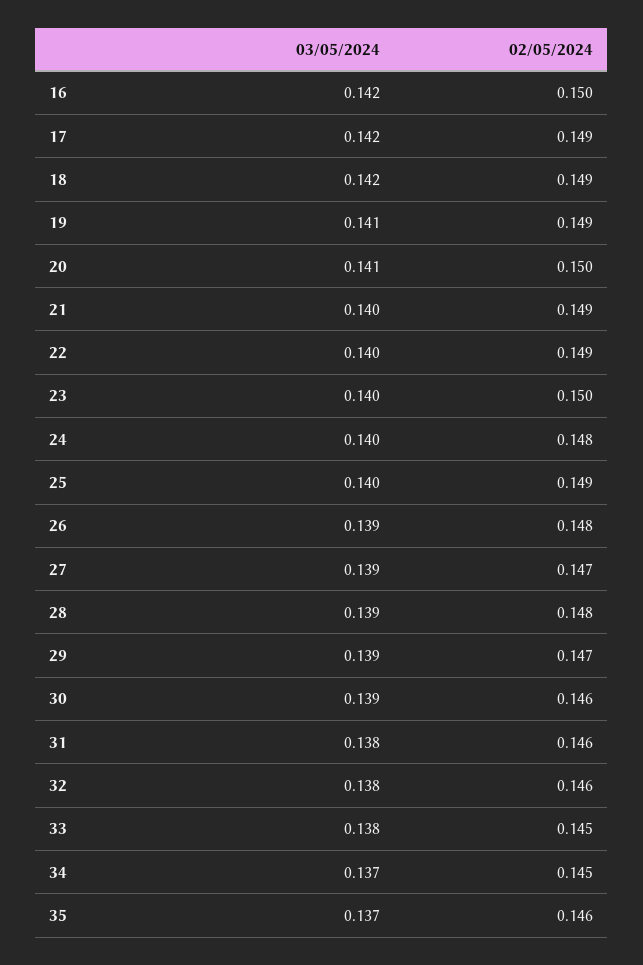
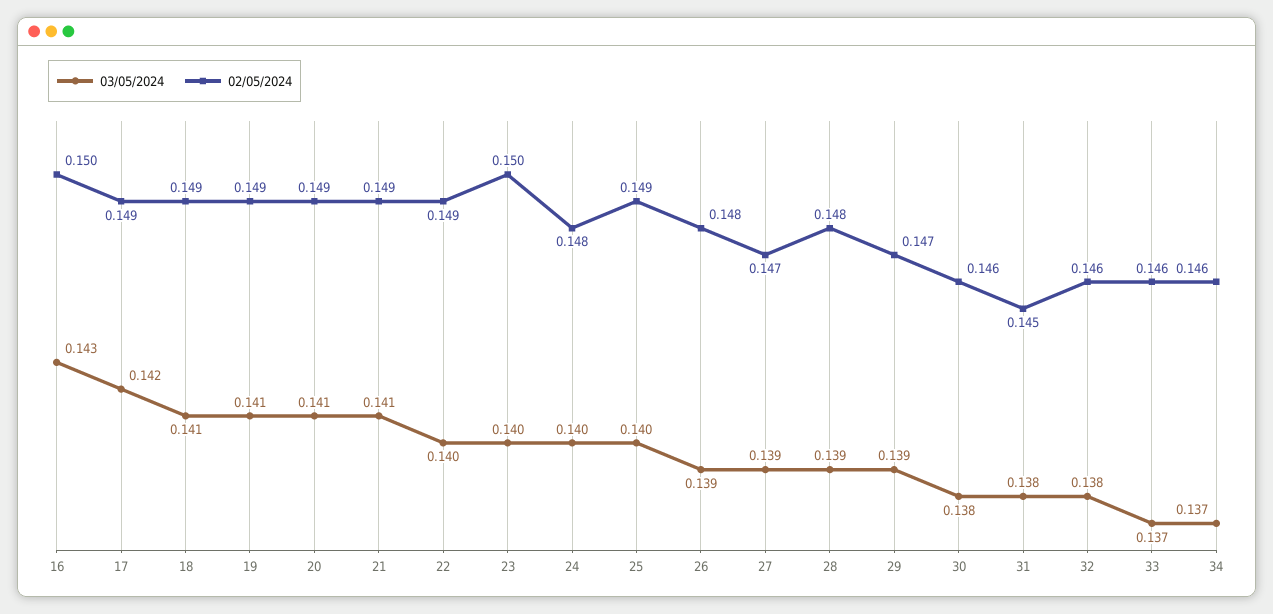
03/05/2024, 16: 0.142 -> 0.143
03/05/2024, 18: 0.142 -> 0.141
02/05/2024, 20: 0.15 -> 0.149
03/05/2024, 21: 0.14 -> 0.141
03/05/2024, 30: 0.139 -> 0.138
02/05/2024, 31: 0.146 -> 0.145
03/05/2024, 33: 0.138 -> 0.137
02/05/2024, 33: 0.145 -> 0.146
02/05/2024, 34: 0.145 -> 0.146
03/05/2024, 35: 0.137 -> none
02/05/2024, 35: 0.146 -> none

